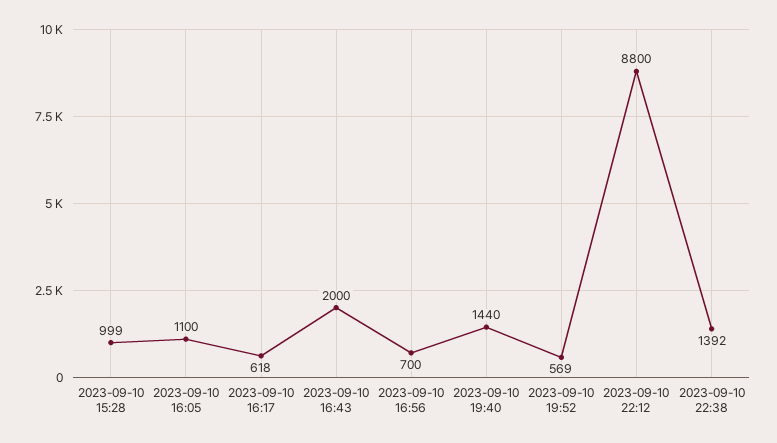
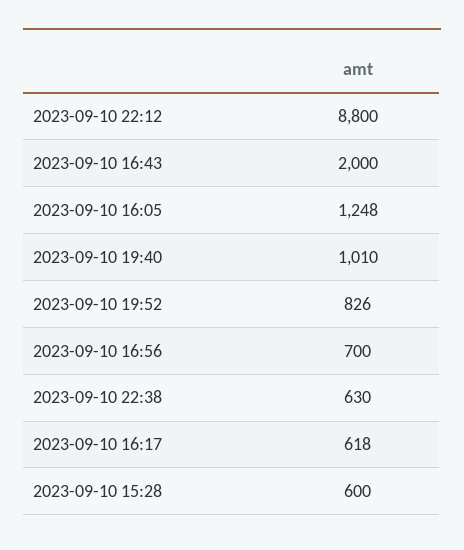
2023-09-10 15:28: 999 -> 600
2023-09-10 16:05: 1100 -> 1248
2023-09-10 19:40: 1440 -> 1010
2023-09-10 19:52: 569 -> 826
2023-09-10 22:38: 1392 -> 630

